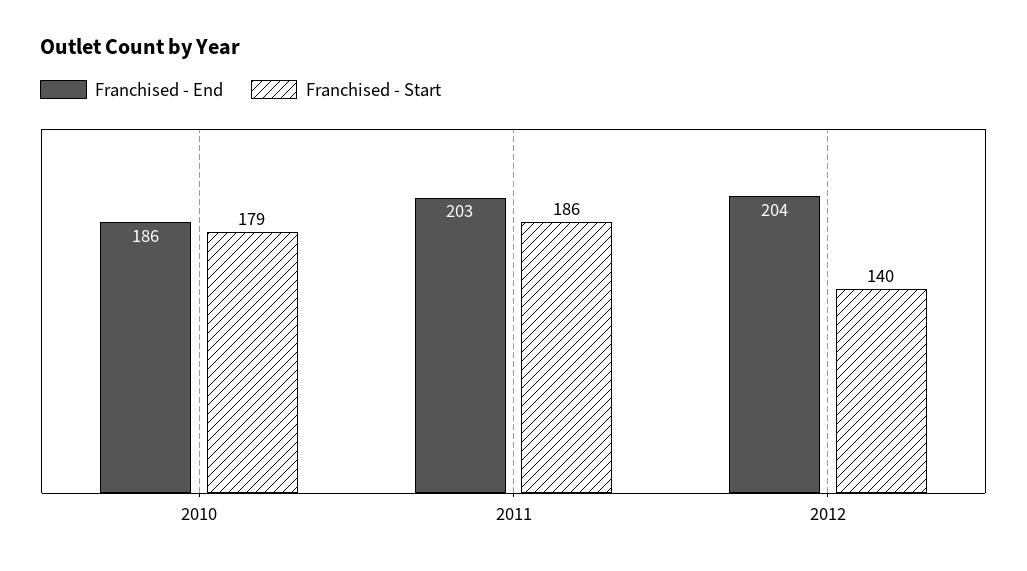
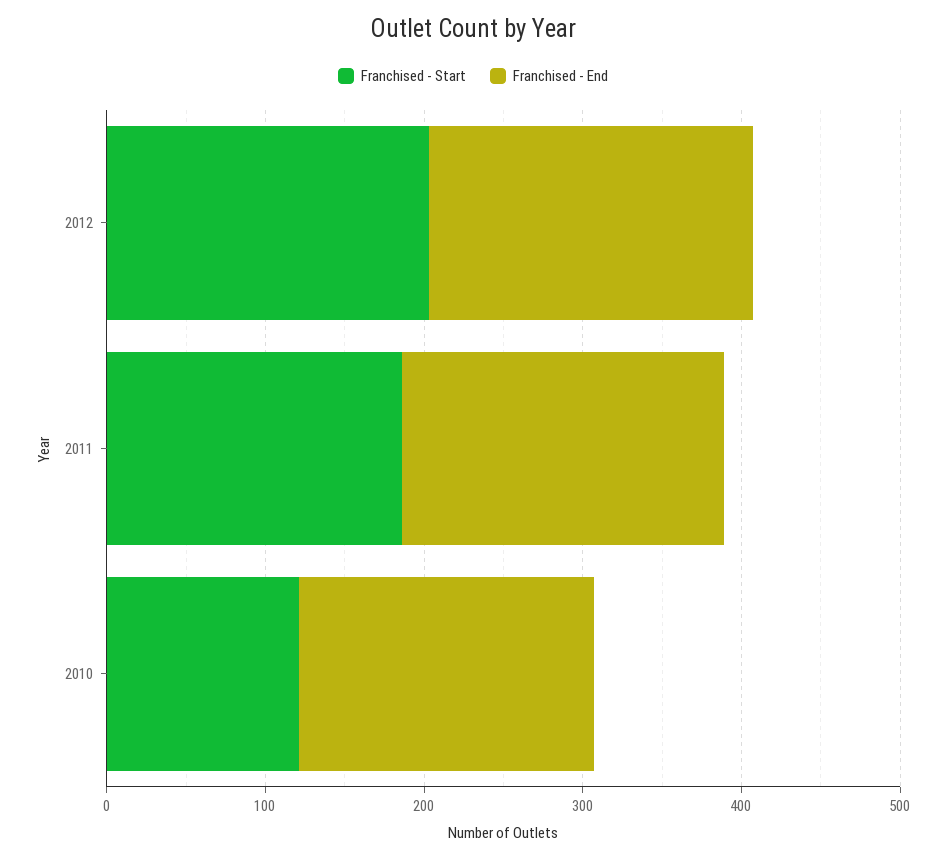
Franchised - Start, 2010: 179 -> 120
Franchised - Start, 2012: 140 -> 200

